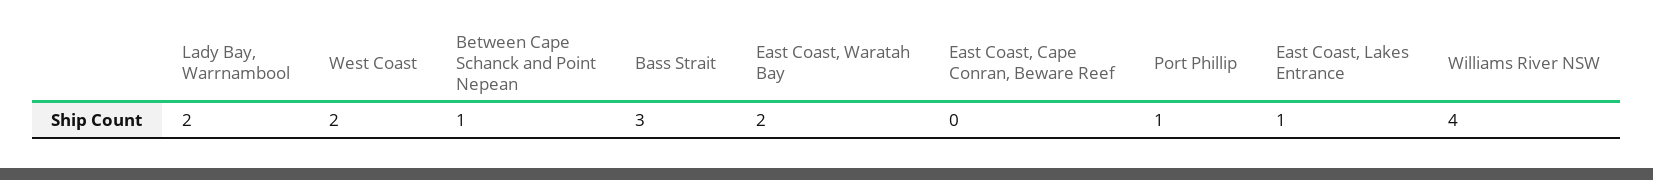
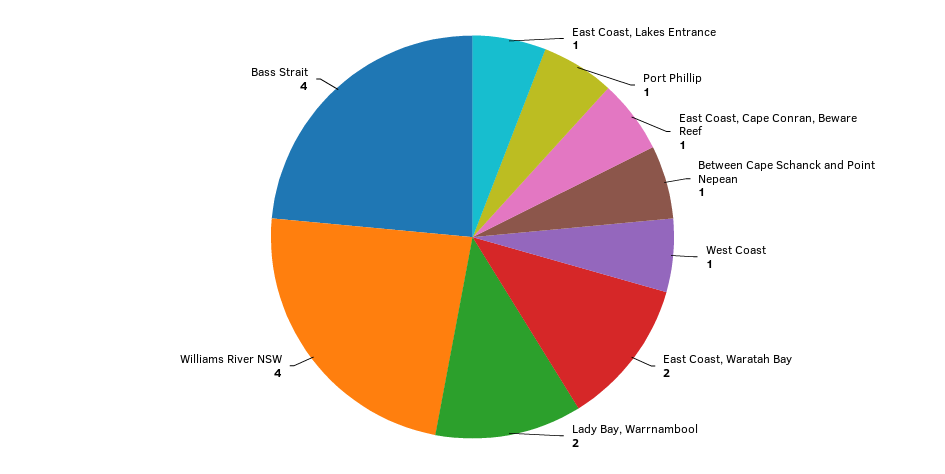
West Coast: 2 -> 1
Bass Strait: 3 -> 4
East Coast, Cape Conran, Beware Reef: 0 -> 1

